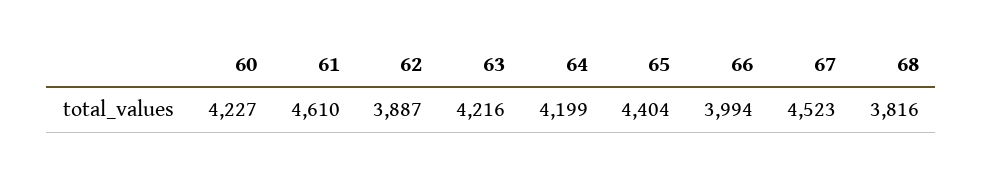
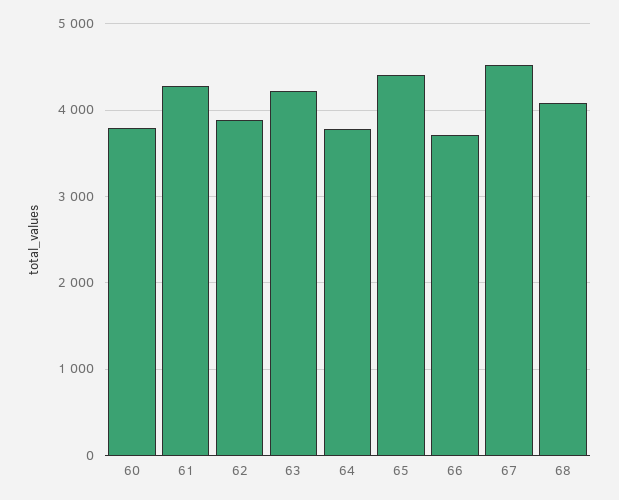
60: 4227 -> 3800
61: 4610 -> 4300
64: 4199 -> 3800
66: 3994 -> 3700
68: 3816 -> 4100

